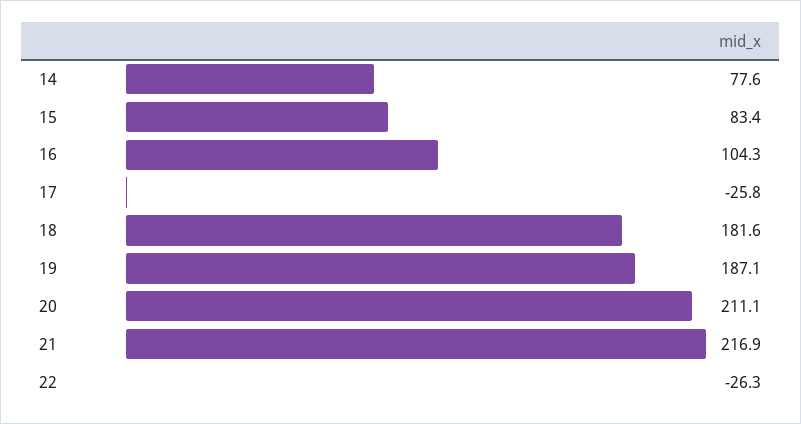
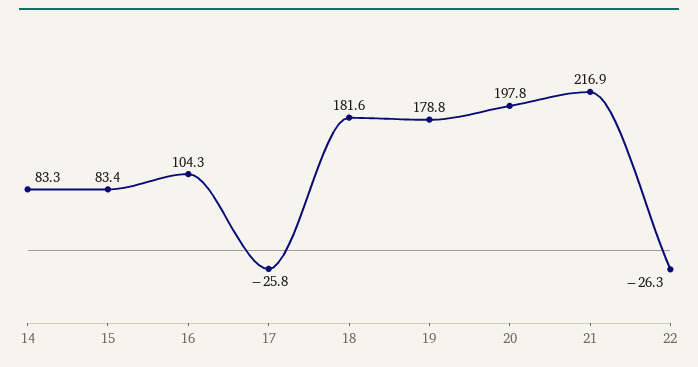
14: 77.6 -> 83.3
19: 187.1 -> 178.8
20: 211.1 -> 197.8

